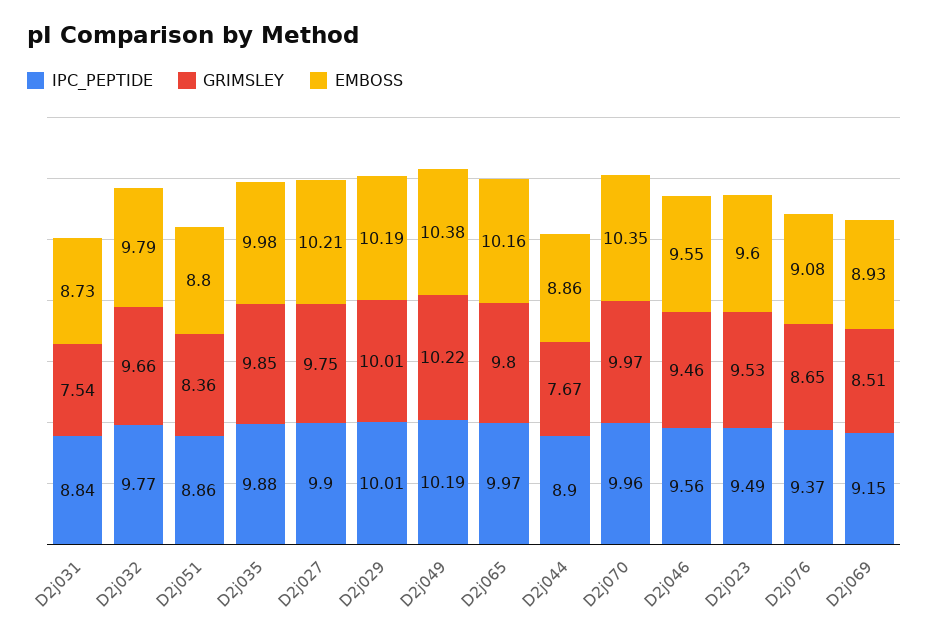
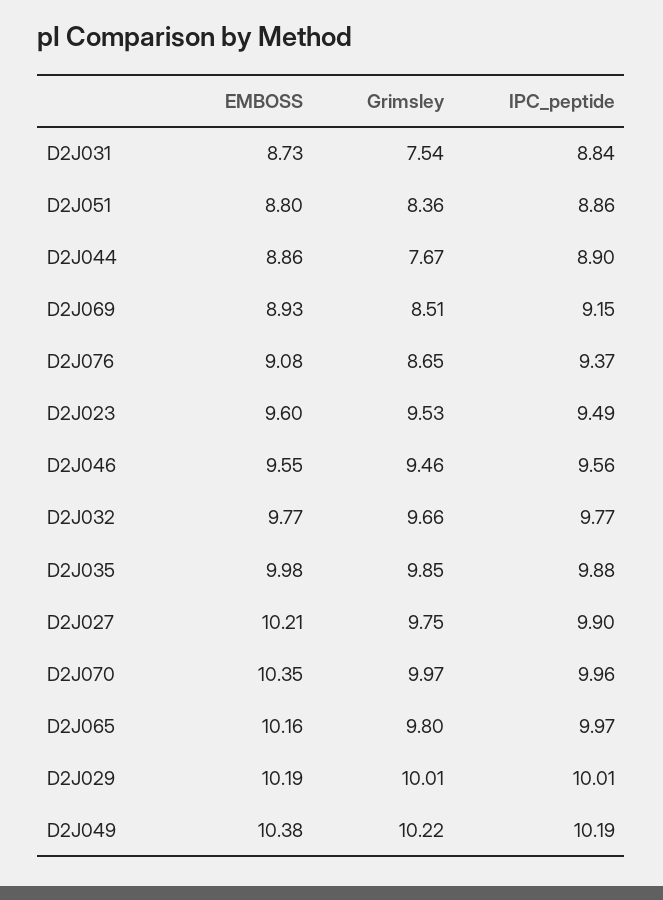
EMBOSS, D2j032: 9.79 -> 9.77

